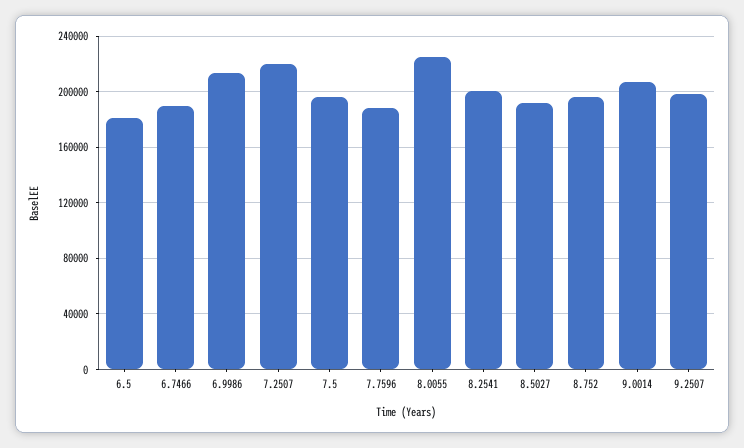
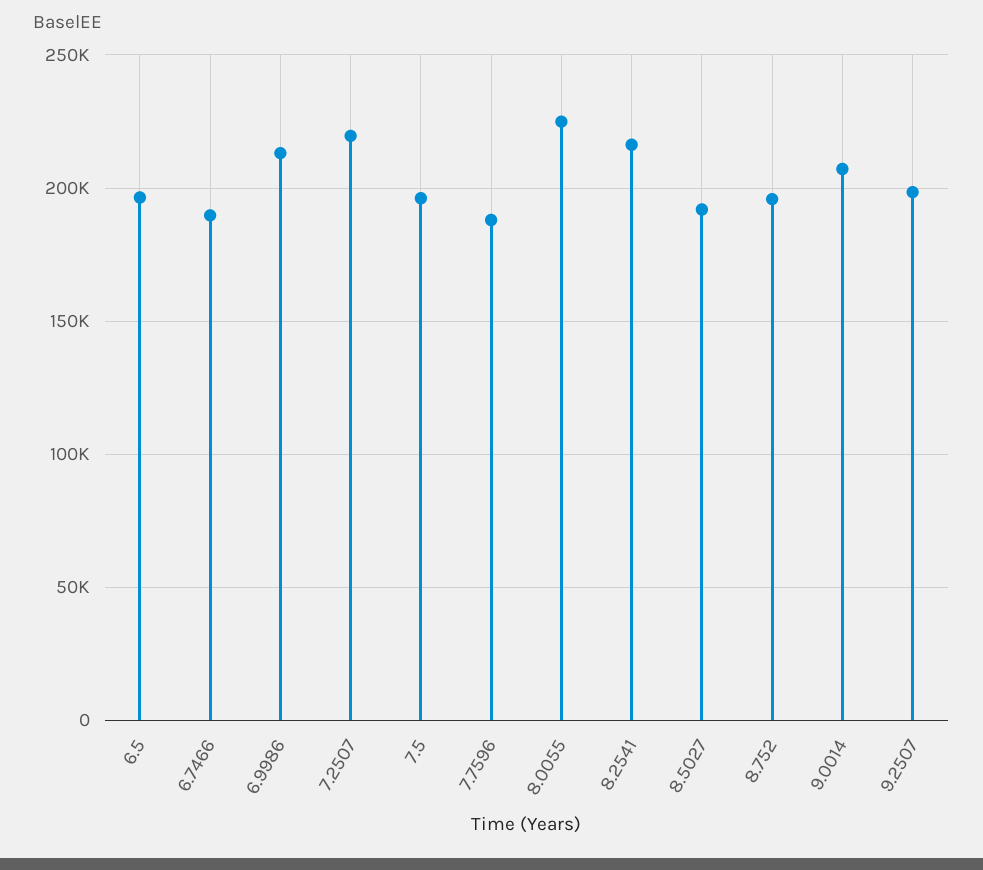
6.5: 180000 -> 195000
8.2541: 200000 -> 215000

